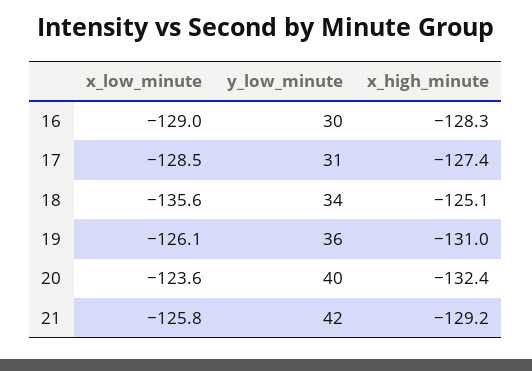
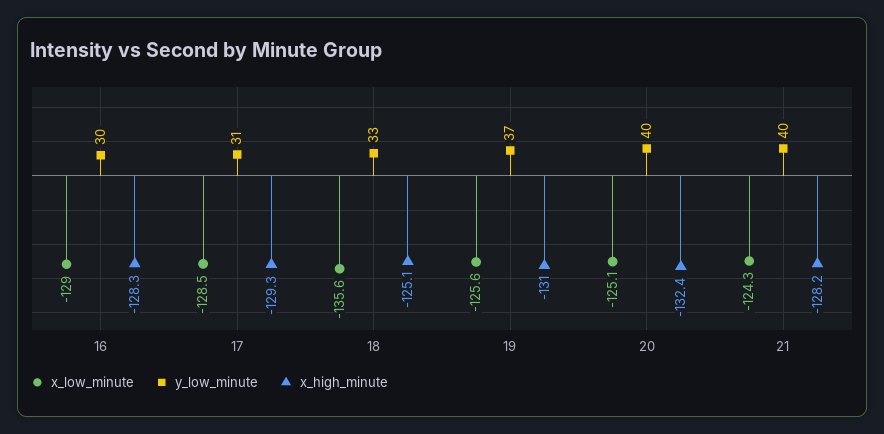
x_high_minute, 17: -127.4 -> -129.3
y_low_minute, 18: 34 -> 33
x_low_minute, 19: -126.1 -> -125.6
y_low_minute, 19: 36 -> 37
x_low_minute, 20: -123.6 -> -125.1
x_low_minute, 21: -125.8 -> -124.3
y_low_minute, 21: 42 -> 40
x_high_minute, 21: -129.2 -> -128.2

